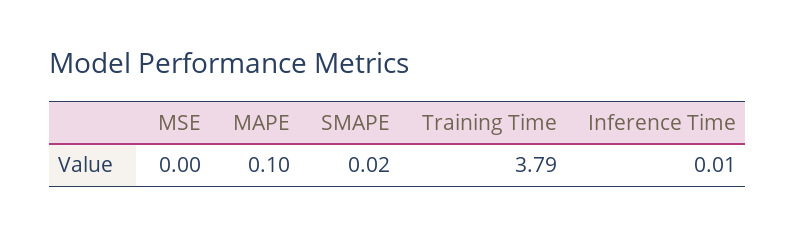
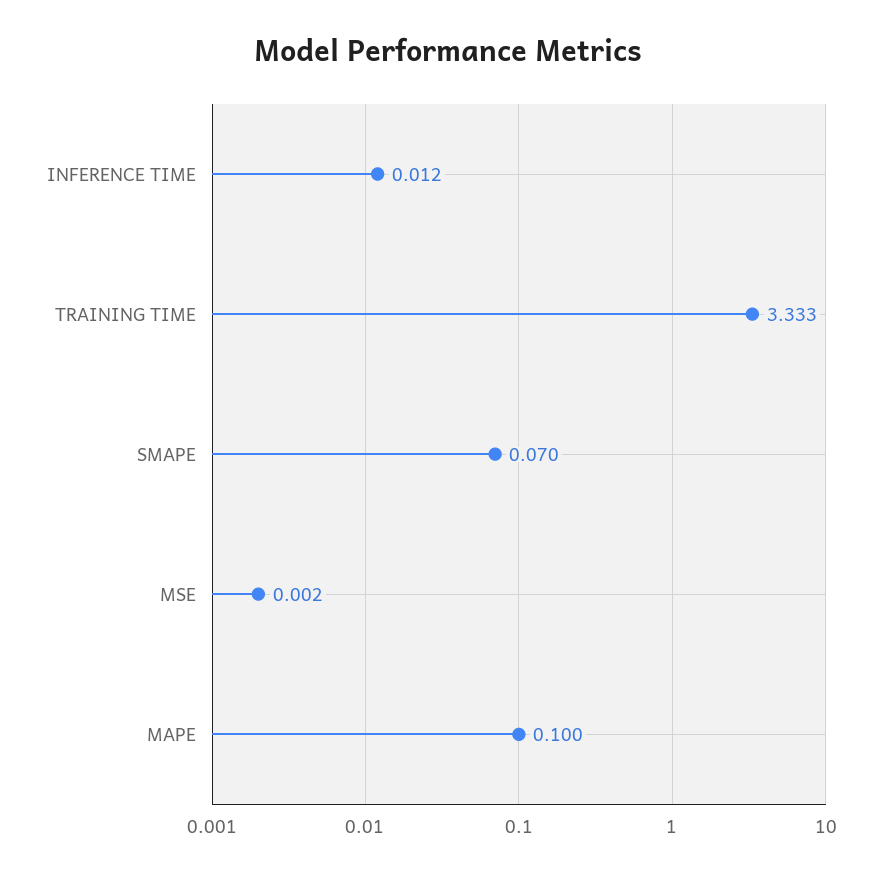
SMAPE: 0.02 -> 0.07
Training Time: 3.79 -> 3.333

